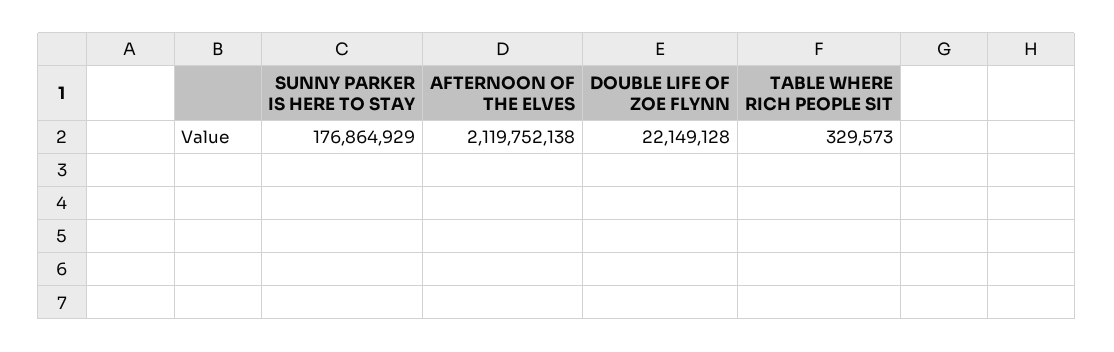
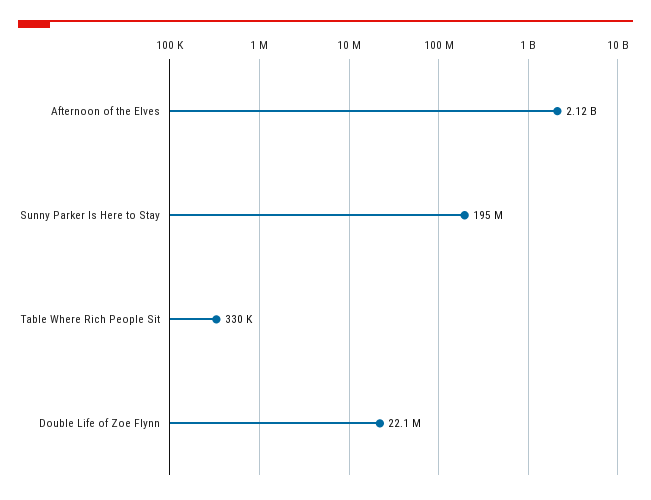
SUNNY PARKER IS HERE TO STAY: 176864929 -> 195000000

